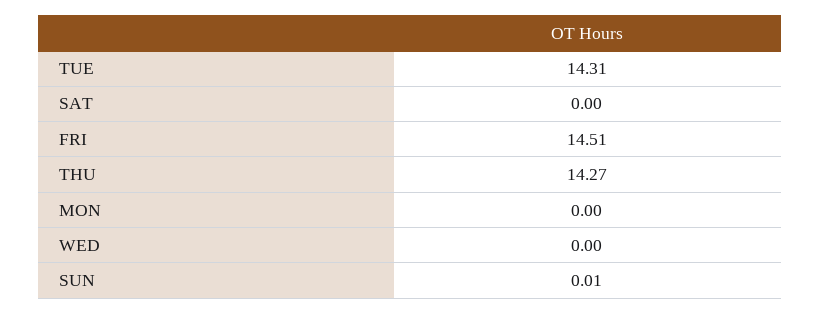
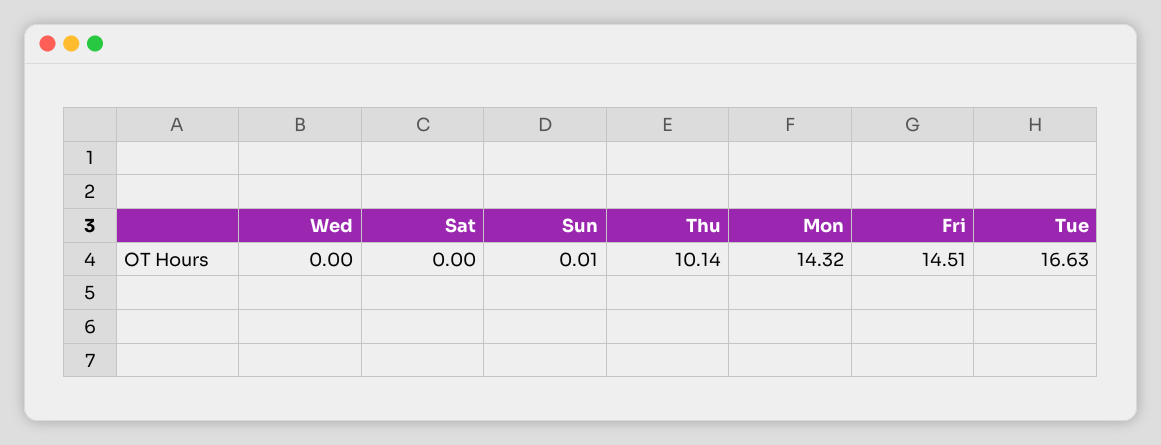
TUE: 14.31 -> 16.63
THU: 14.27 -> 10.14
MON: 0 -> 14.32

